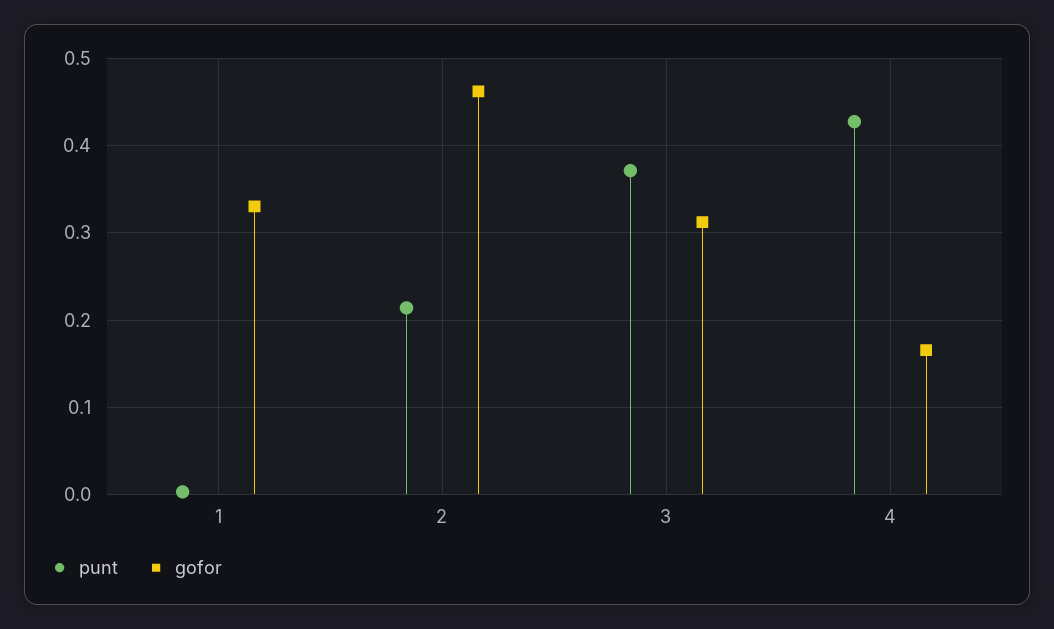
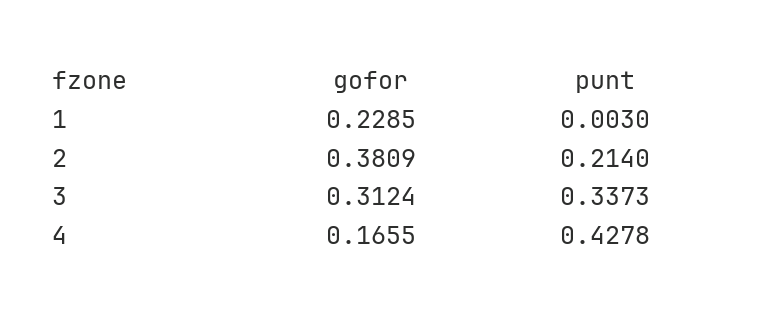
gofor, 1: 0.33 -> 0.2285
gofor, 2: 0.46 -> 0.3809
punt, 3: 0.37 -> 0.3373

